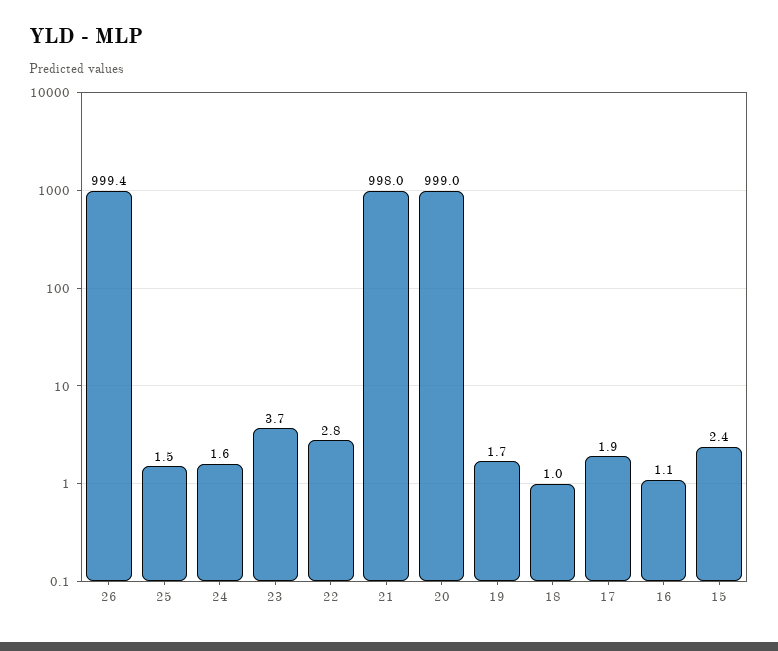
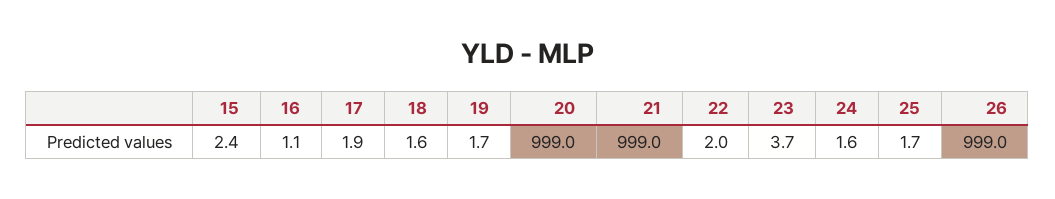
26: 999.4 -> 999
25: 1.5 -> 1.7
22: 2.8 -> 2
21: 998 -> 999
18: 1 -> 1.6

